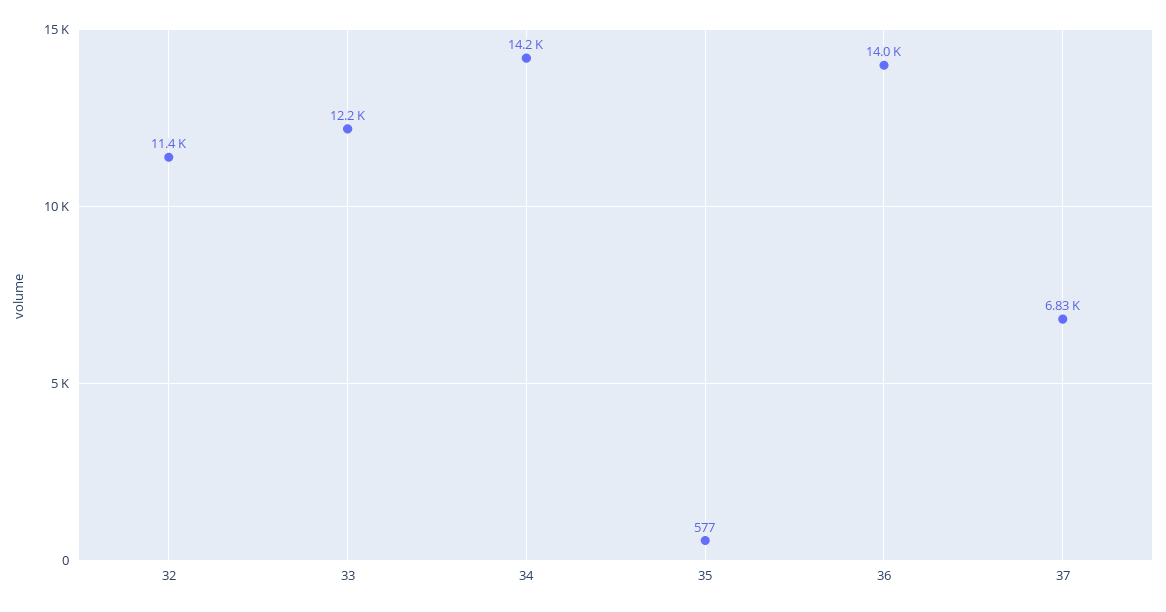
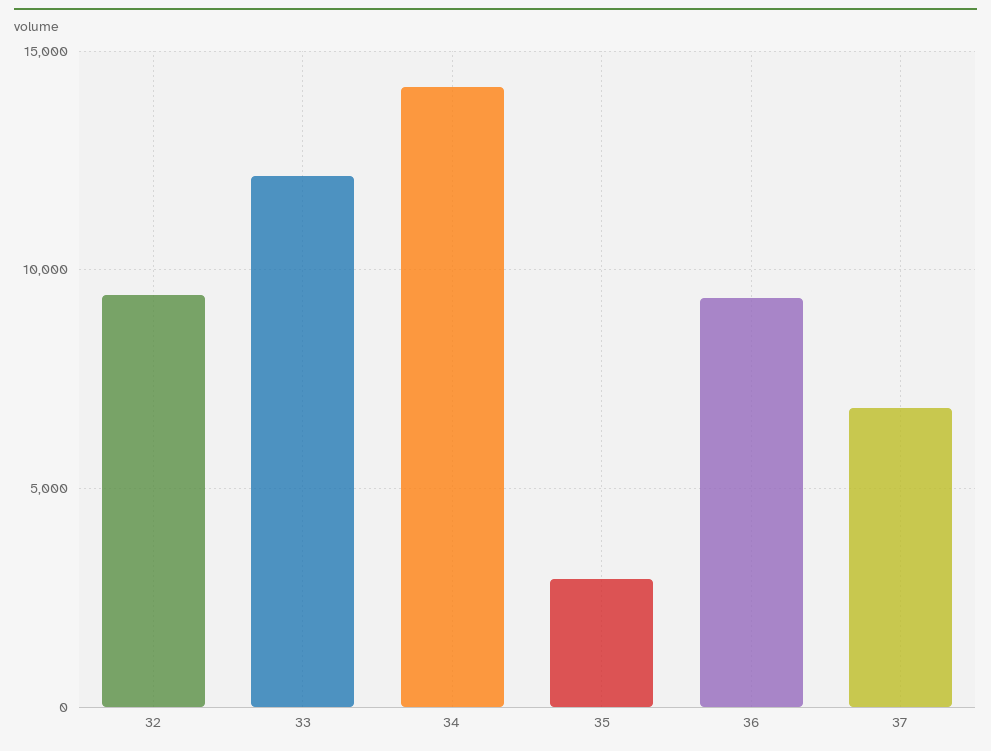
32: 11400 -> 9500
35: 577 -> 3000
36: 14000 -> 9500

